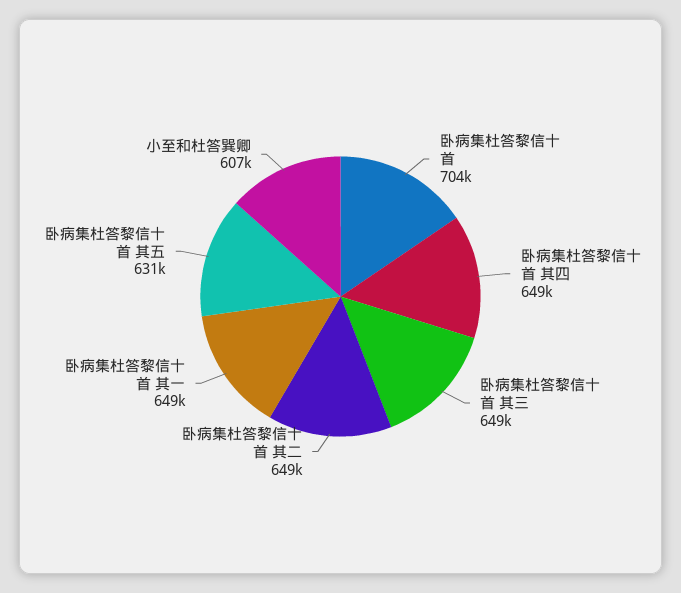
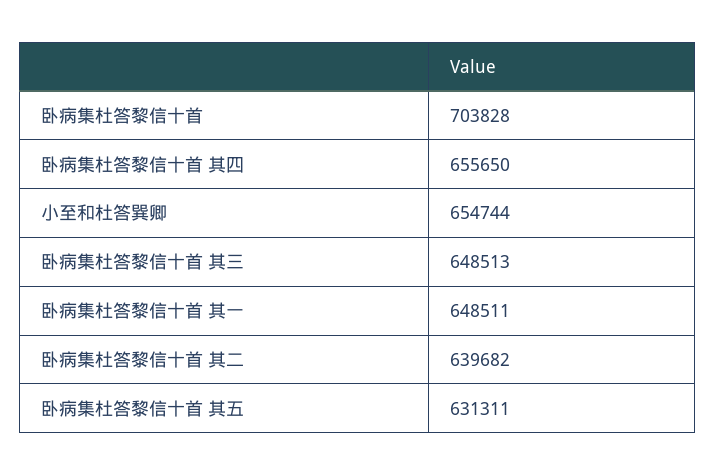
卧病集杜答黎信十首 其四: 649000 -> 655650
卧病集杜答黎信十首 其二: 649000 -> 639682
小至和杜答巽卿: 607000 -> 654744

